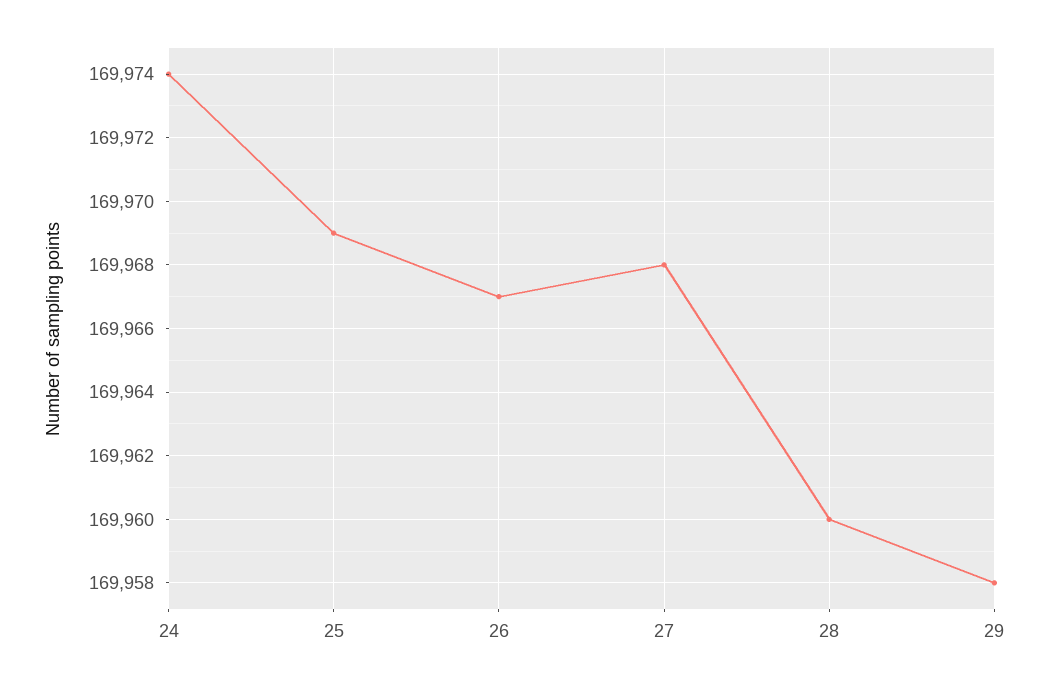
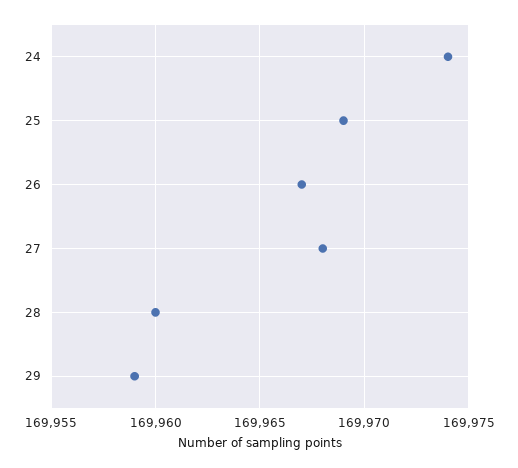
29: 169958 -> 169959

